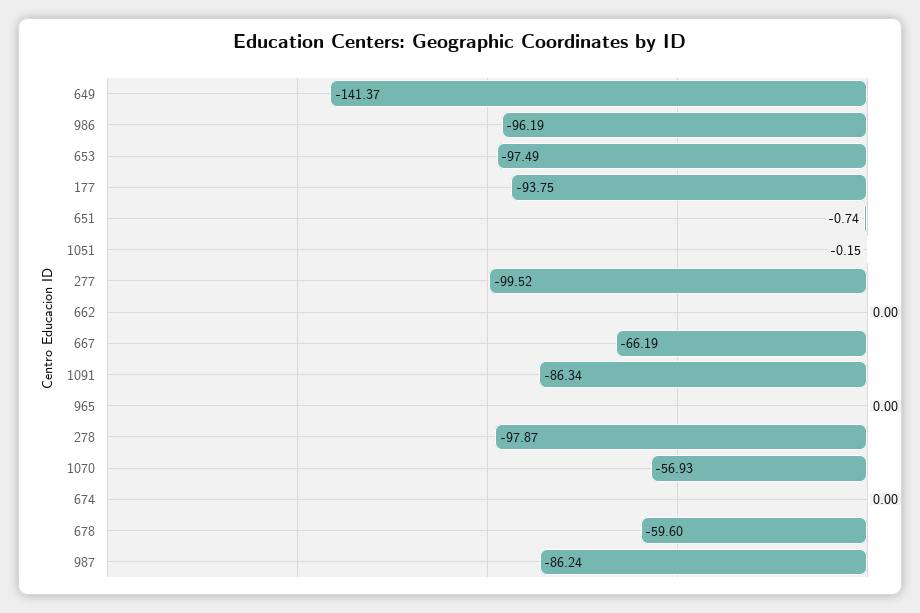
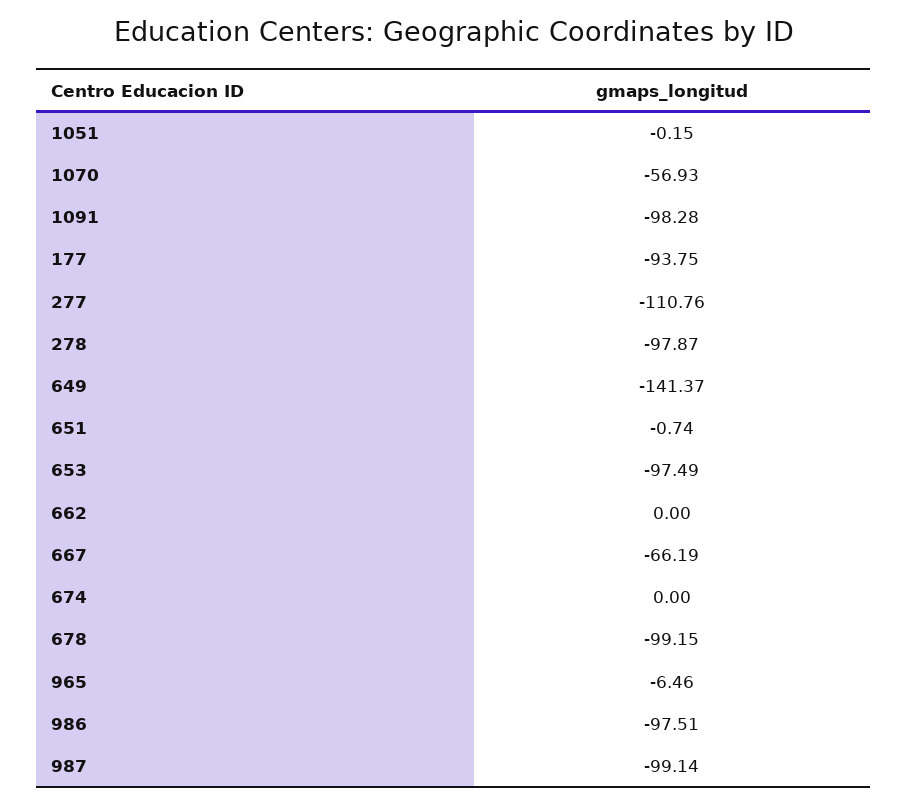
986: -96.19 -> -97.51
277: -99.52 -> -110.76
1091: -86.34 -> -98.28
965: 0 -> -6.46
678: -59.6 -> -99.15
987: -86.24 -> -99.14

